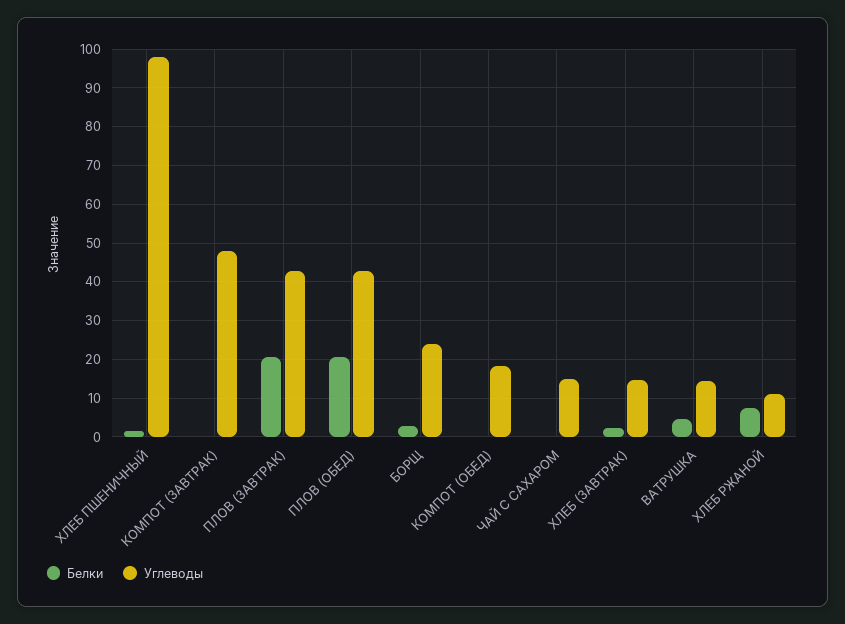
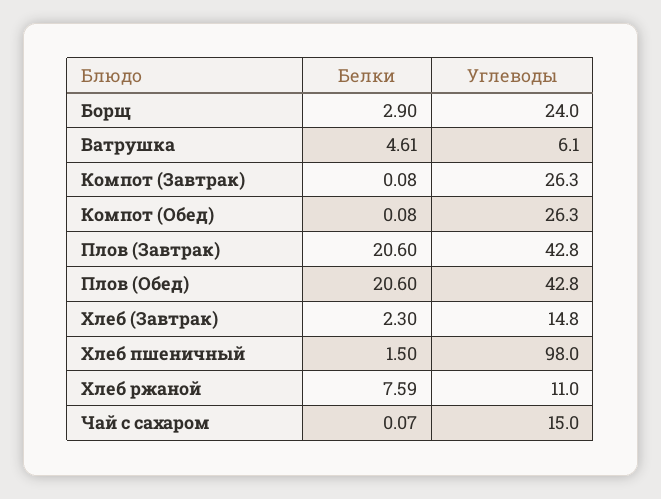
Углеводы, КОМПОТ (ЗАВТРАК): 48 -> 26.3
Углеводы, КОМПОТ (ОБЕД): 18 -> 26.3
Углеводы, ВАТРУШКА: 14 -> 6.1

